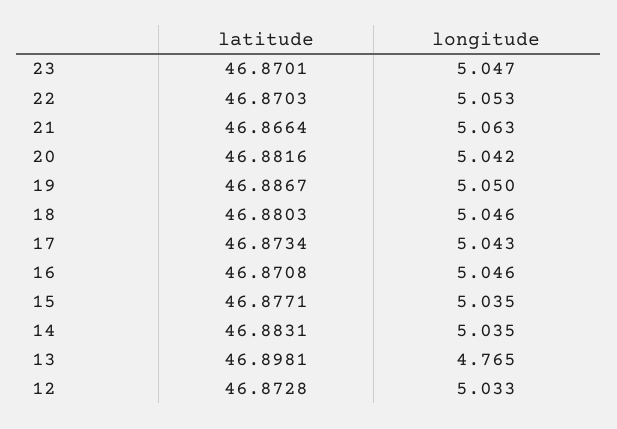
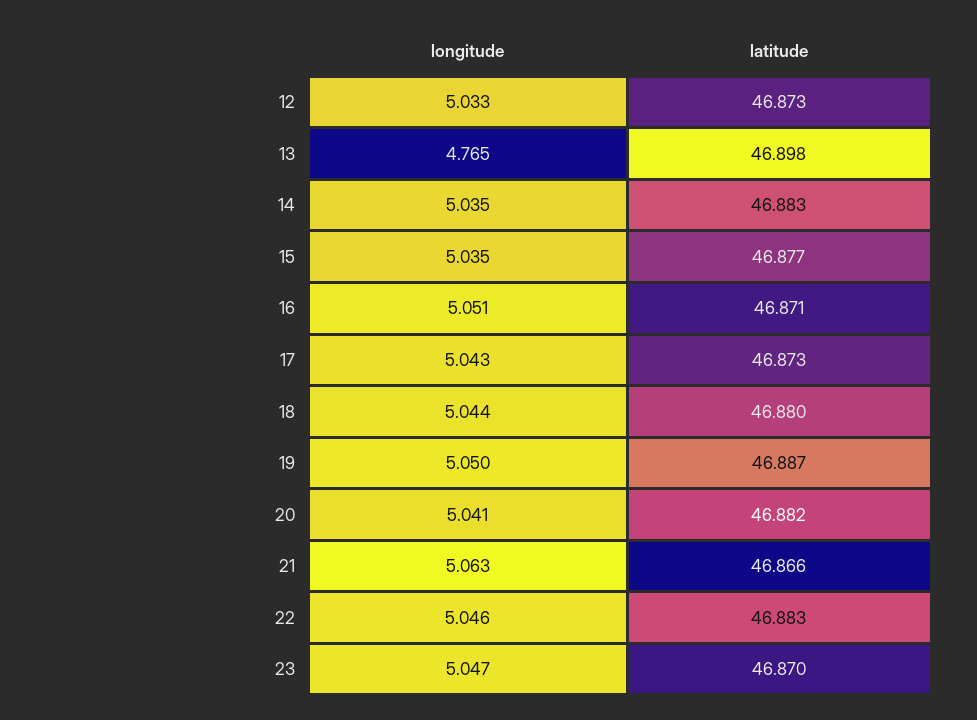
latitude, 22: 46.8703 -> 46.883
longitude, 22: 5.053 -> 5.046
longitude, 20: 5.042 -> 5.041
longitude, 18: 5.046 -> 5.044
longitude, 16: 5.046 -> 5.051

